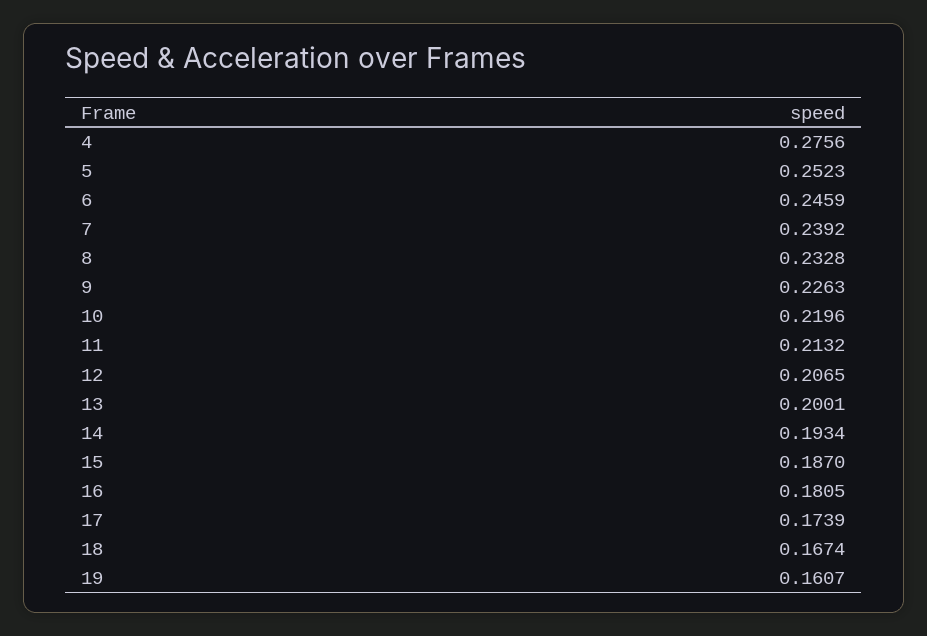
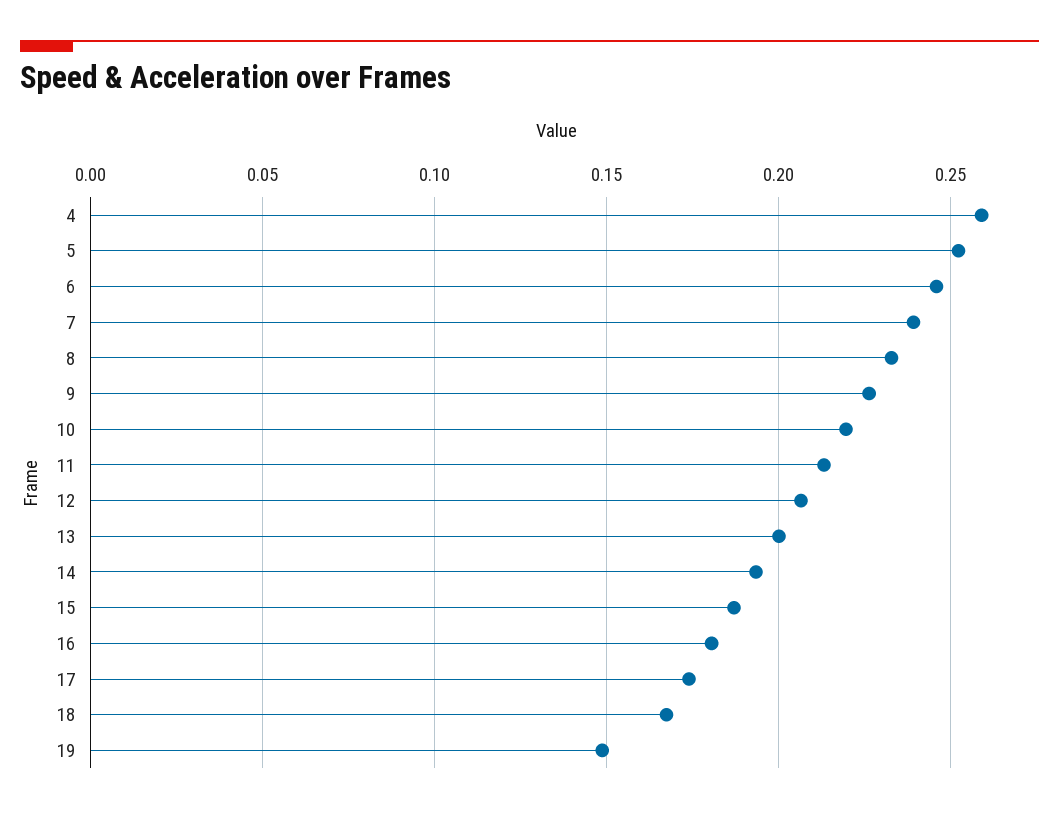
4: 0.2756 -> 0.26
19: 0.1607 -> 0.15

